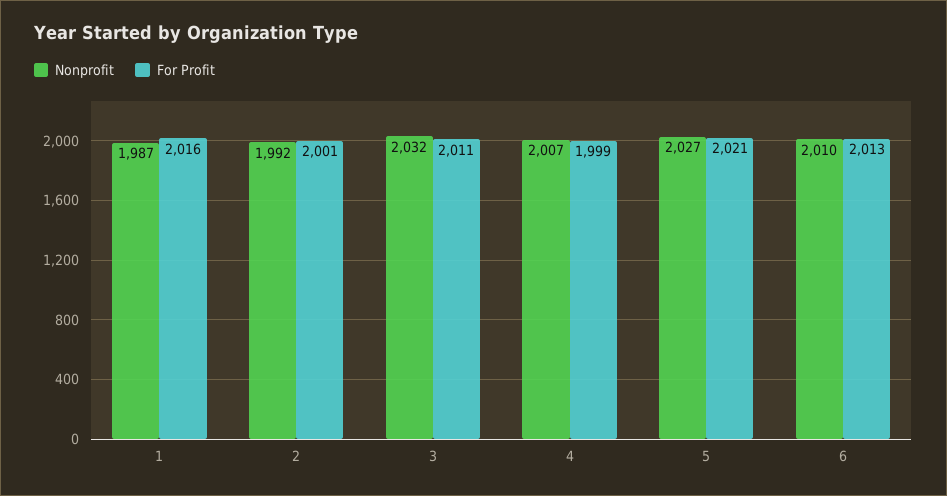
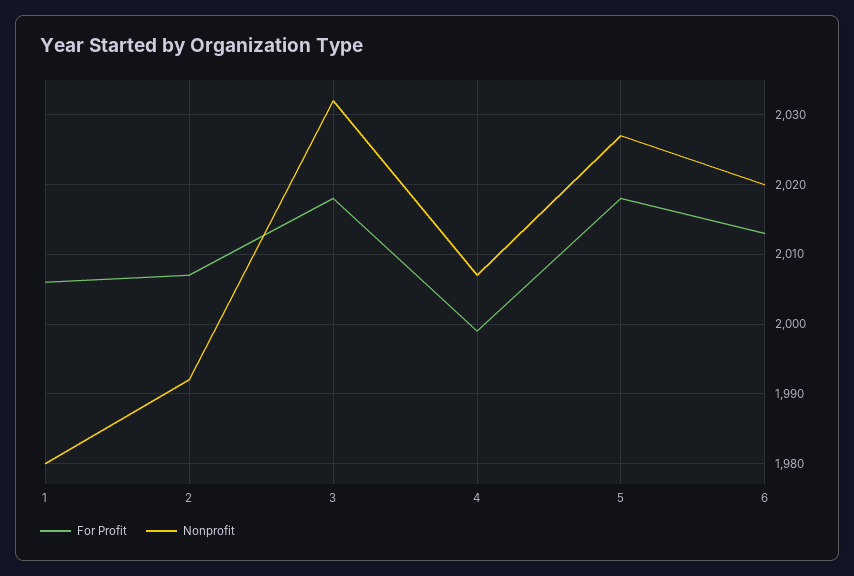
Nonprofit, 1: 1987 -> 1980
For Profit, 1: 2016 -> 2006
For Profit, 2: 2001 -> 2007
For Profit, 3: 2011 -> 2018
For Profit, 5: 2021 -> 2018
Nonprofit, 6: 2010 -> 2020

